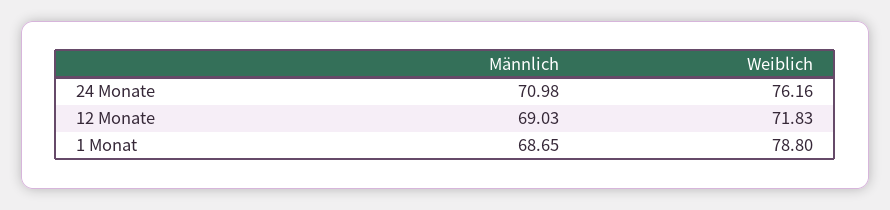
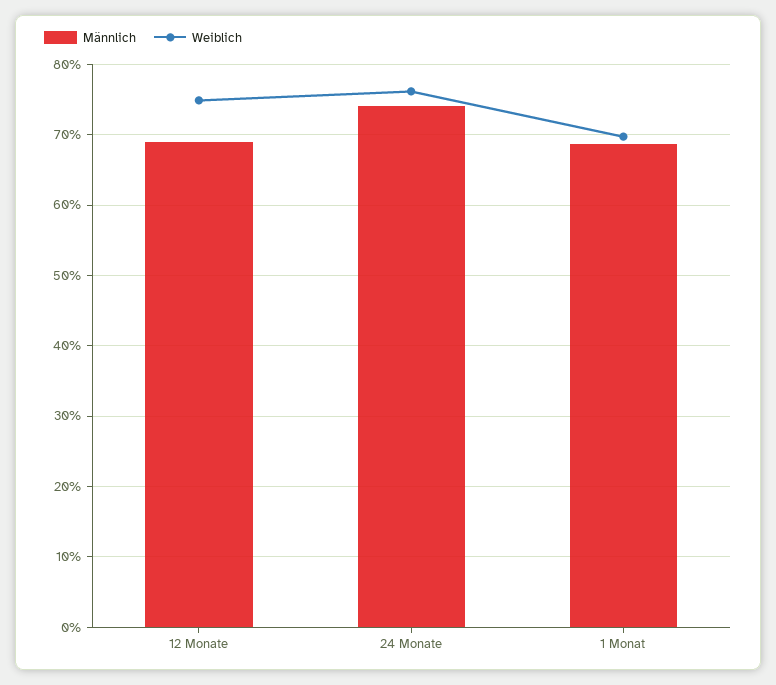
Männlich, 24 Monate: 70.98 -> 74
Weiblich, 12 Monate: 71.83 -> 75
Weiblich, 1 Monat: 78.8 -> 70

